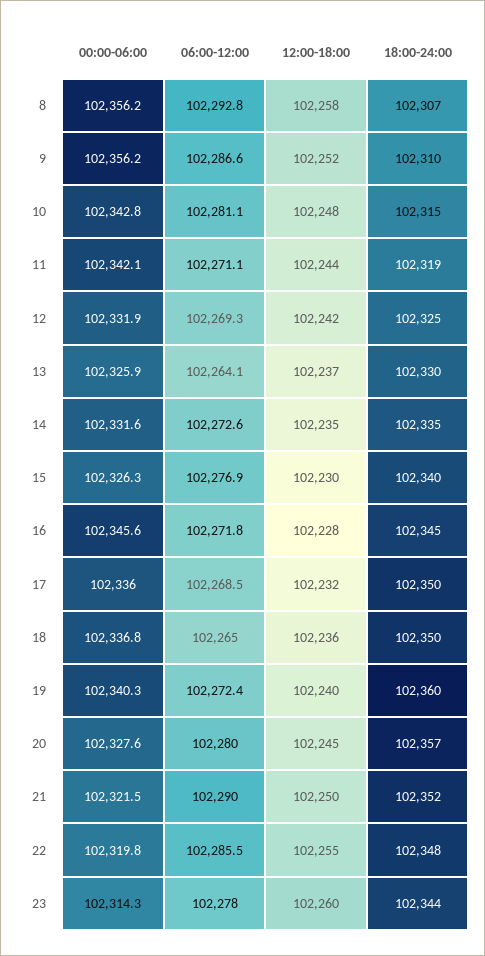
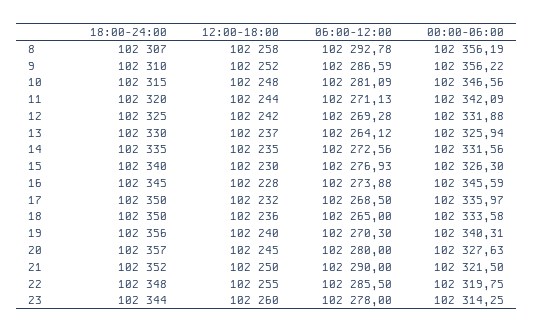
00:00-06:00, 10: 102342.8 -> 102346.56
18:00-24:00, 11: 102319 -> 102320
06:00-12:00, 16: 102271.8 -> 102273.88
00:00-06:00, 18: 102336.8 -> 102333.58
06:00-12:00, 19: 102272.4 -> 102270.3
18:00-24:00, 19: 102360 -> 102356

